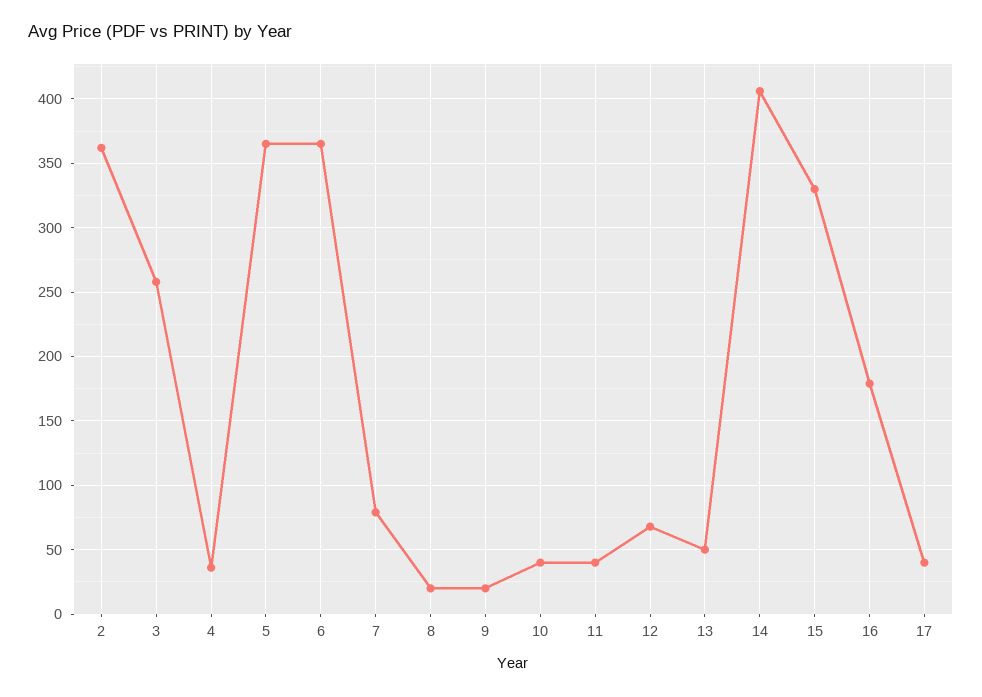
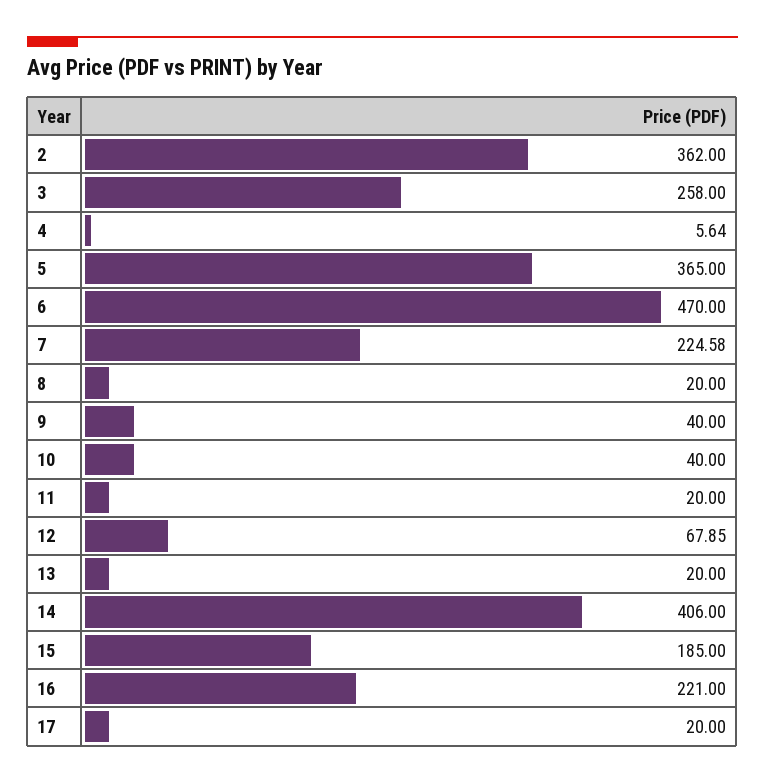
4: 35 -> 5.64
6: 365 -> 470
7: 80 -> 224.58
9: 20 -> 40
11: 40 -> 20
13: 50 -> 20
15: 330 -> 185
16: 180 -> 221
17: 40 -> 20

